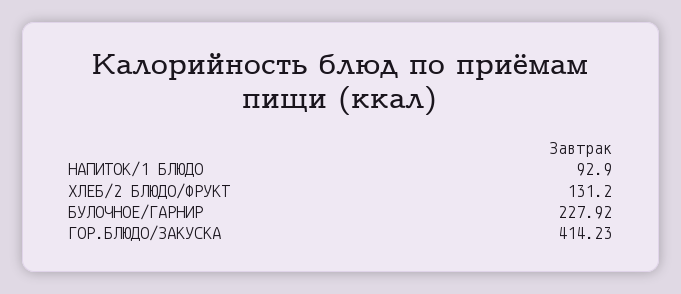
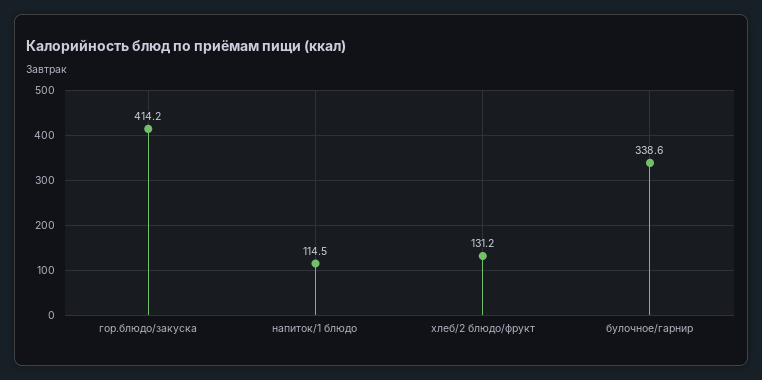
НАПИТОК/1 БЛЮДО: 92.9 -> 114.5
БУЛОЧНОЕ/ГАРНИР: 227.92 -> 338.6

